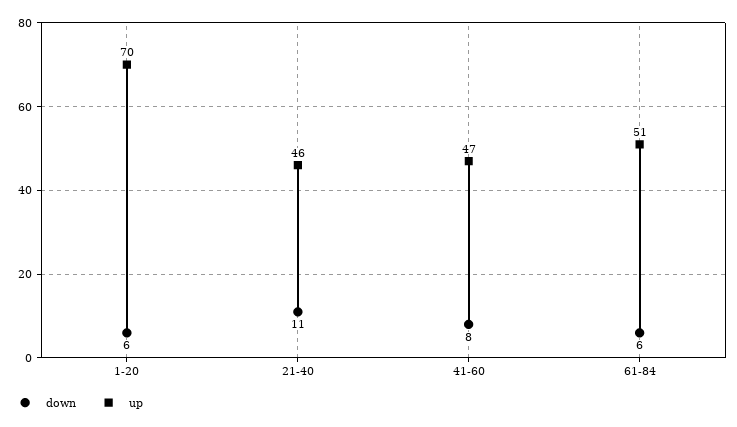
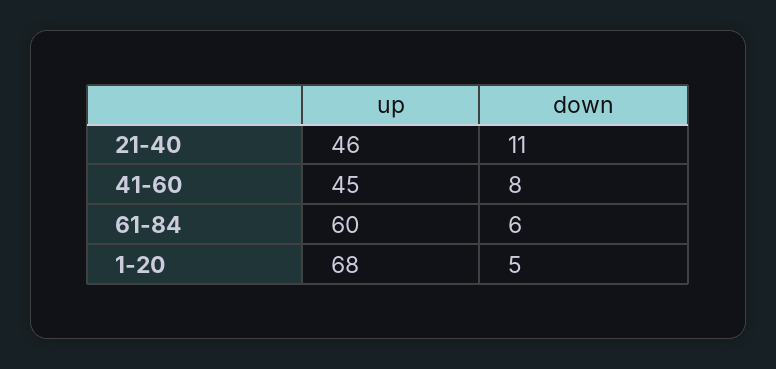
down, 1-20: 6 -> 5
up, 1-20: 70 -> 68
up, 41-60: 47 -> 45
up, 61-84: 51 -> 60

